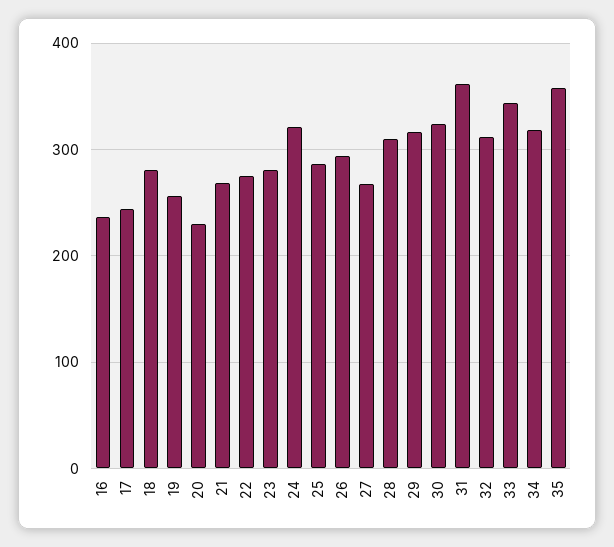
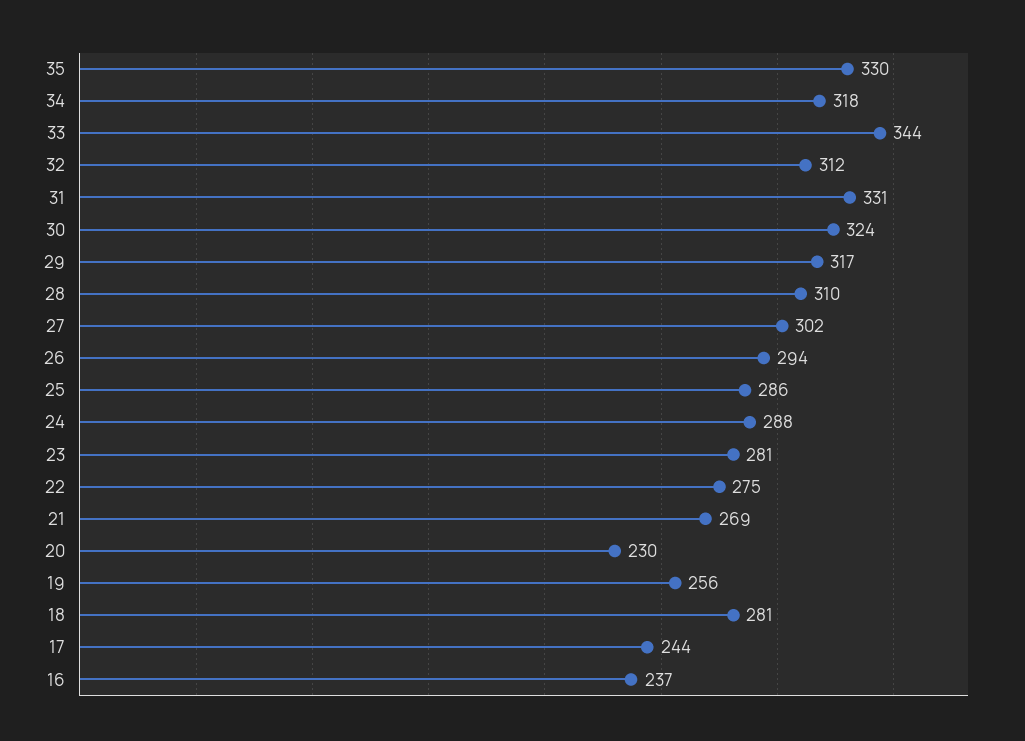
24: 320 -> 288
27: 270 -> 302
31: 360 -> 331
35: 360 -> 330

